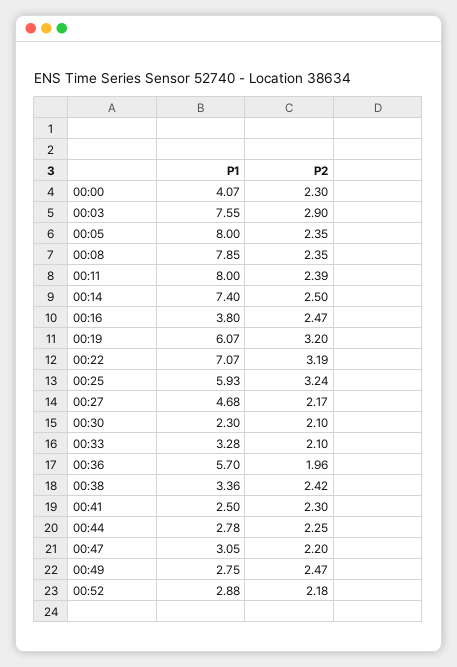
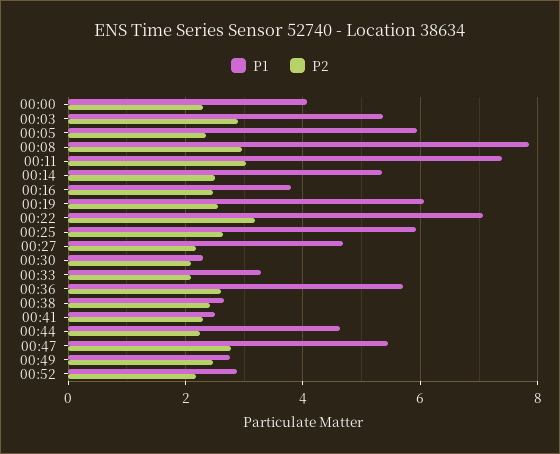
P1, 00:03: 7.55 -> 5.4
P1, 00:05: 8 -> 6
P2, 00:08: 2.35 -> 3
P1, 00:11: 8 -> 7.4
P2, 00:11: 2.39 -> 3
P1, 00:14: 7.4 -> 5.4
P2, 00:19: 3.2 -> 2.6
P2, 00:25: 3.24 -> 2.6
P2, 00:36: 1.96 -> 2.6
P1, 00:38: 3.36 -> 2.6
P1, 00:44: 2.78 -> 4.6
P1, 00:47: 3.05 -> 5.4
P2, 00:47: 2.2 -> 2.8

